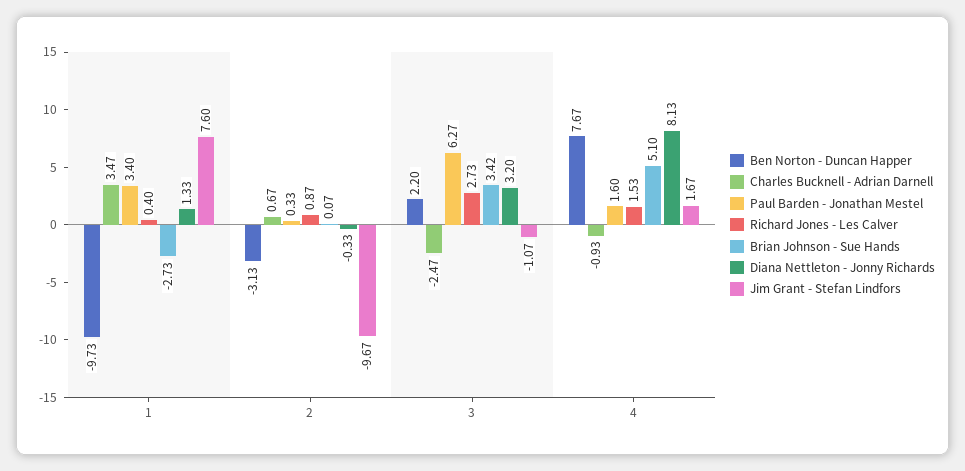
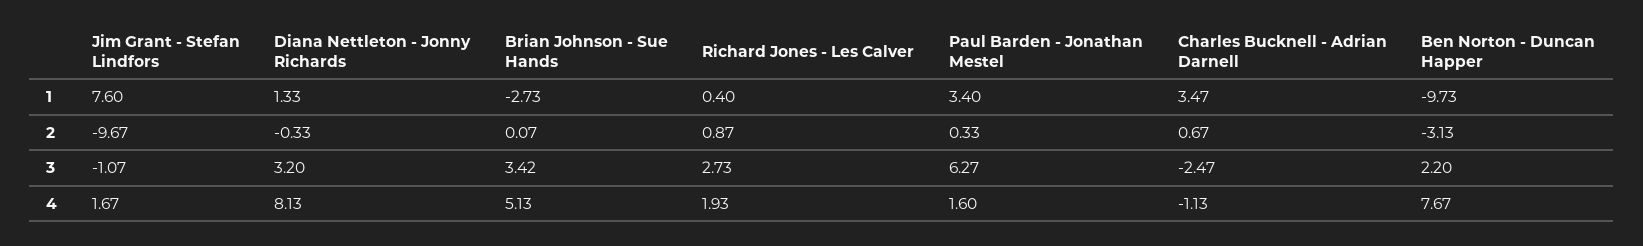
Charles Bucknell - Adrian Darnell, 4: -0.93 -> -1.13
Richard Jones - Les Calver, 4: 1.53 -> 1.93
Brian Johnson - Sue Hands, 4: 5.1 -> 5.13

